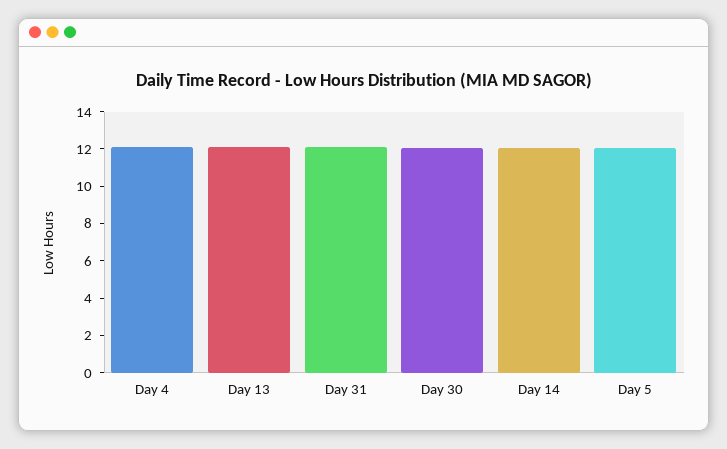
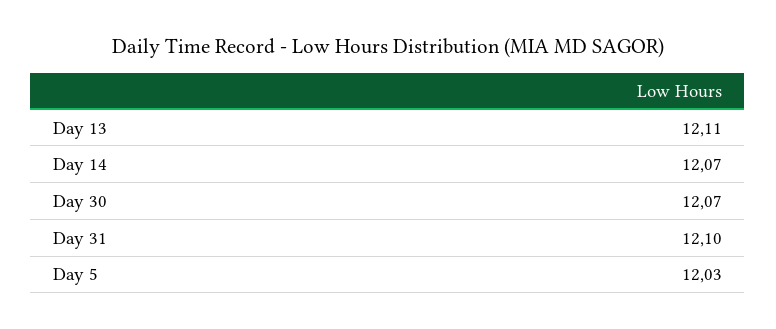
Day 4: 12 -> none

